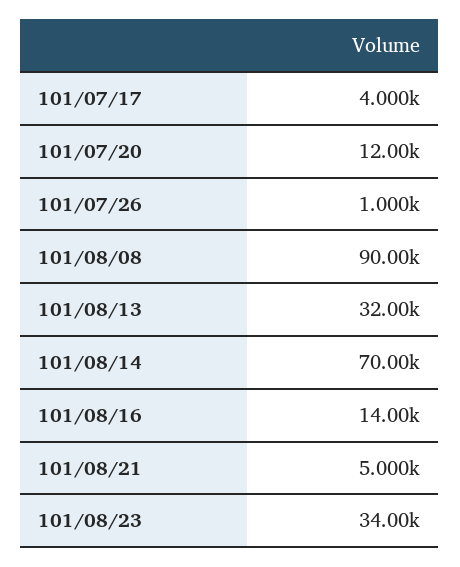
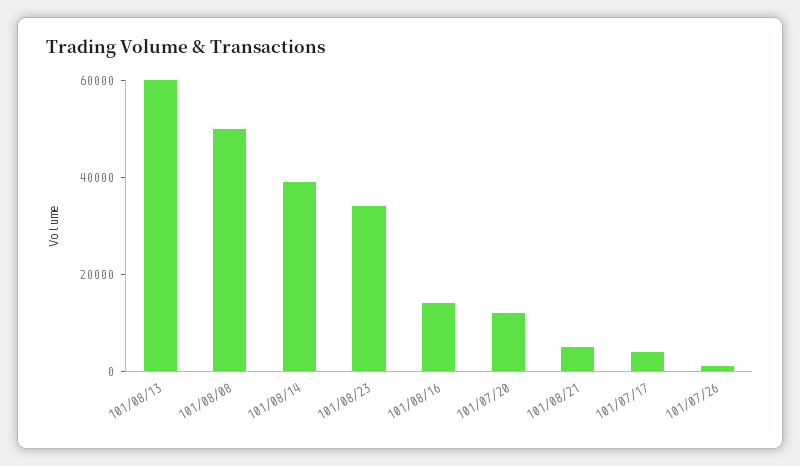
101/08/08: 90000 -> 50000
101/08/13: 32000 -> 60000
101/08/14: 70000 -> 40000

